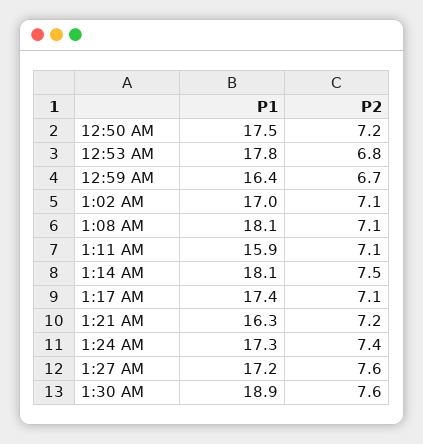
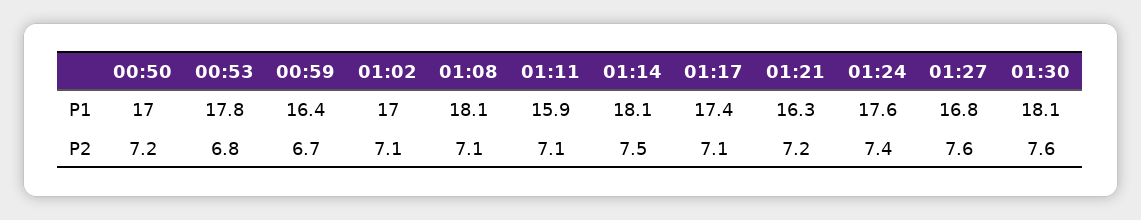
P1, 12:50 AM: 17.5 -> 17
P1, 1:24 AM: 17.3 -> 17.6
P1, 1:27 AM: 17.2 -> 16.8
P1, 1:30 AM: 18.9 -> 18.1

